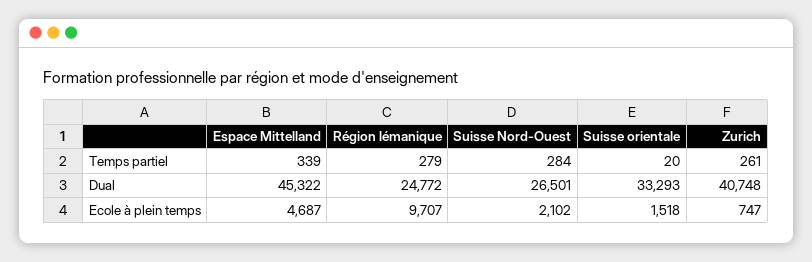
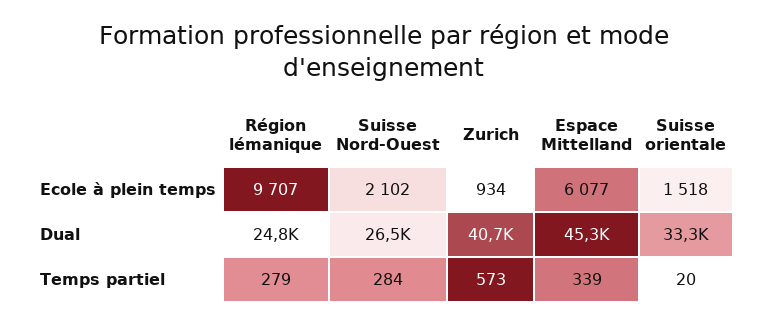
Zurich, Temps partiel: 261 -> 573
Espace Mittelland, Ecole à plein temps: 4687 -> 6077
Zurich, Ecole à plein temps: 747 -> 934

